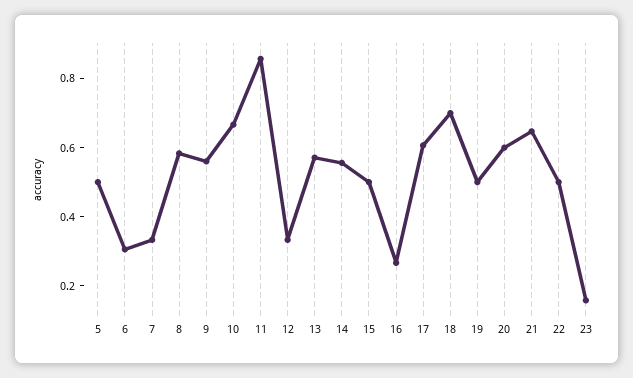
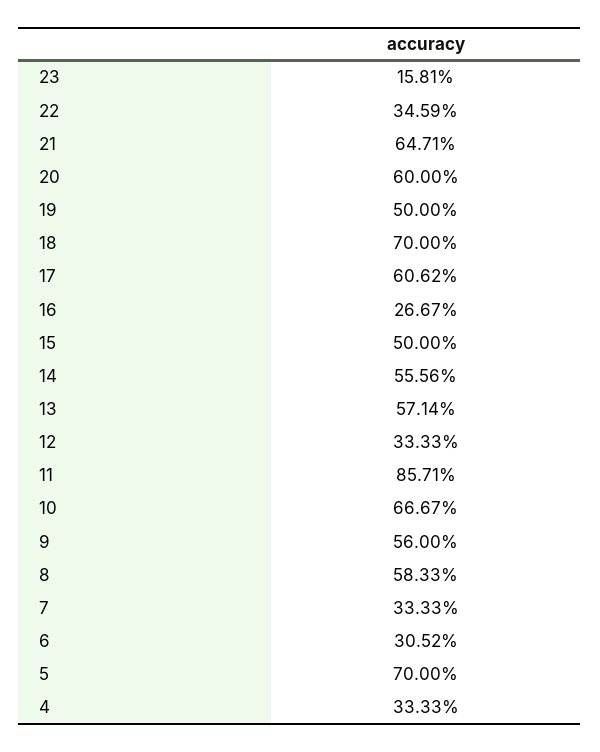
5: 0.5 -> 0.7
22: 0.5 -> 0.3459
4: none -> 0.3333

